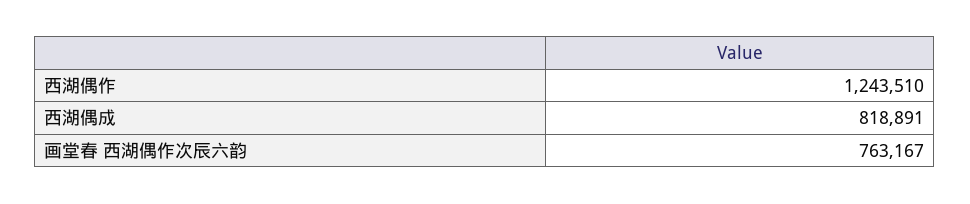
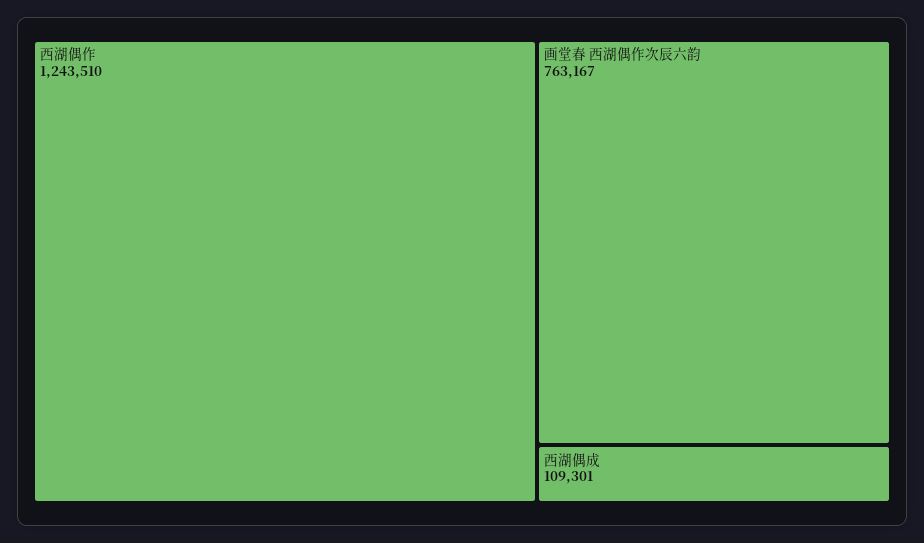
西湖偶成: 818891 -> 109301

